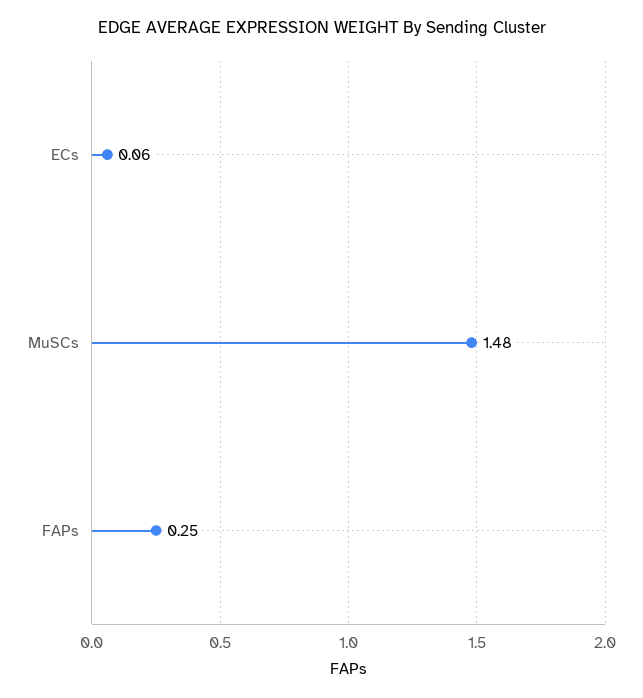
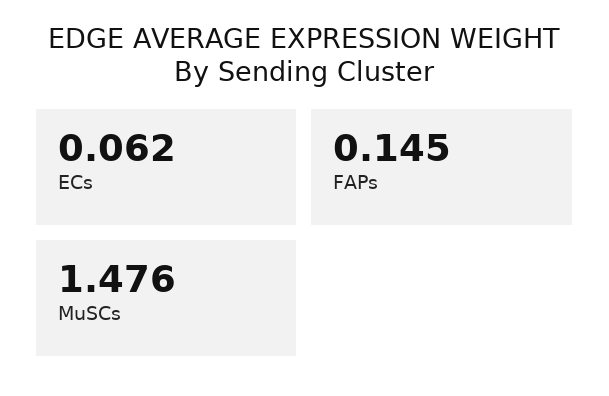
FAPs: 0.25 -> 0.145

